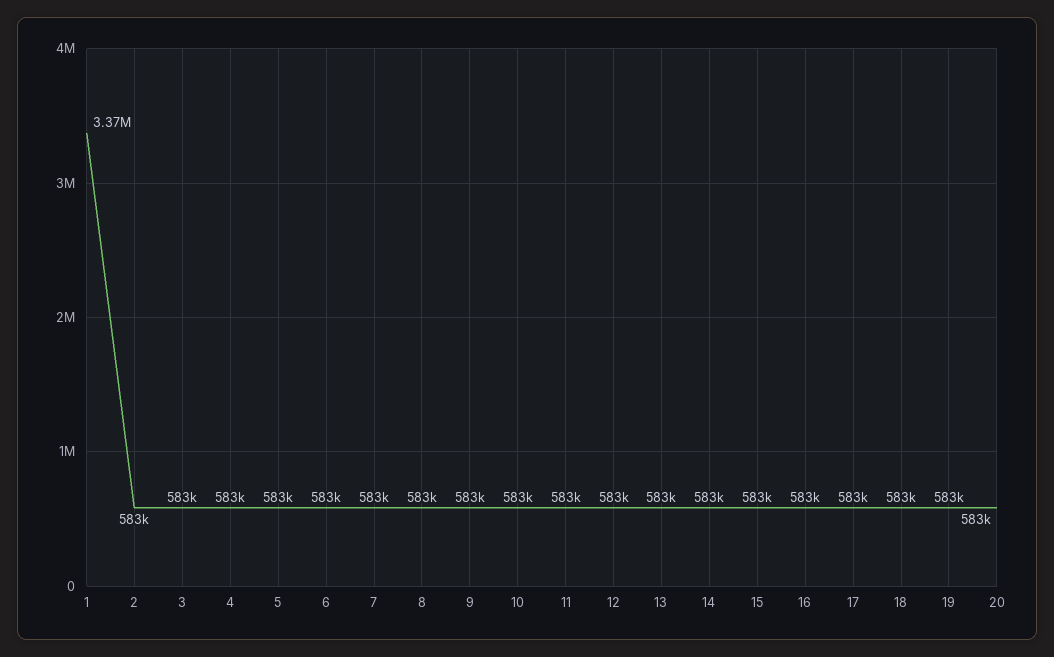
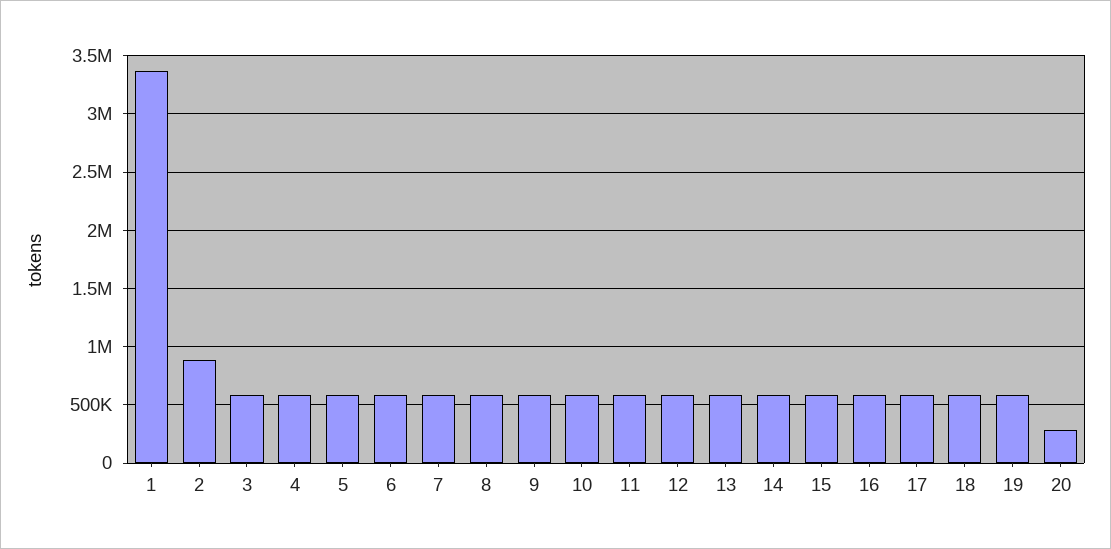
2: 583000 -> 900000
20: 583000 -> 300000

